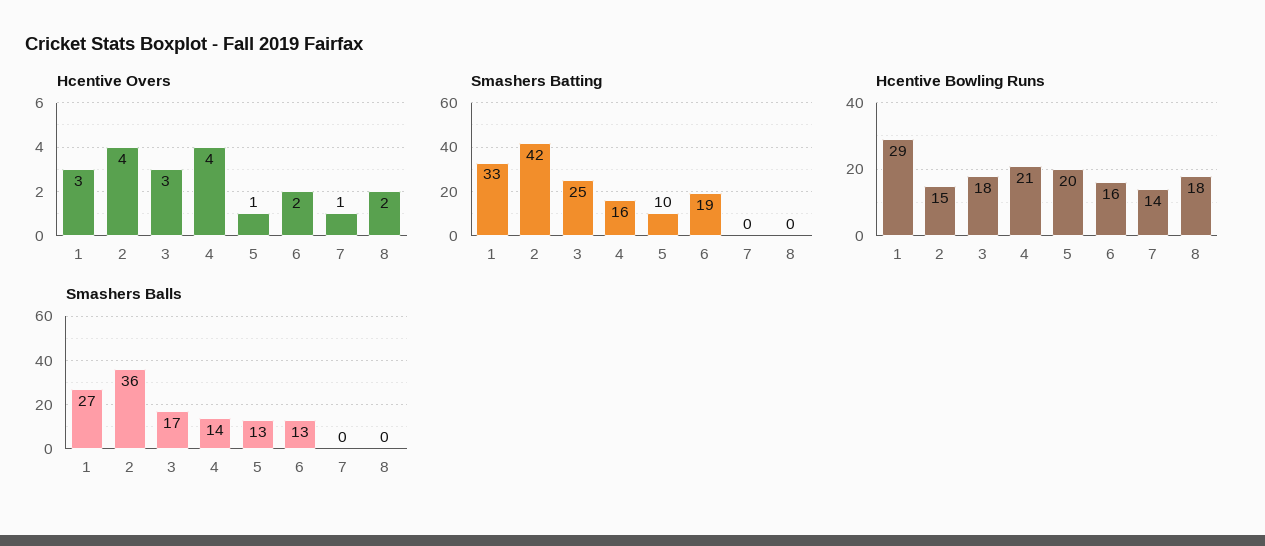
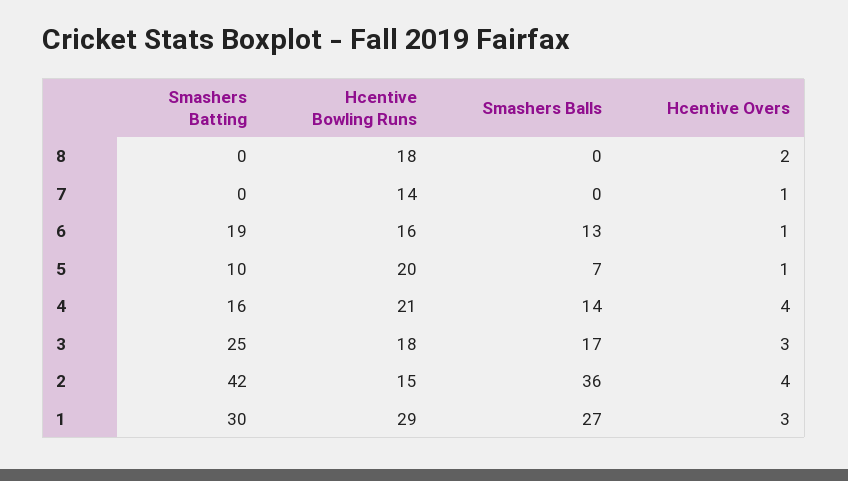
Hcentive Overs, 6: 2 -> 1
Smashers Batting, 1: 33 -> 30
Smashers Balls, 5: 13 -> 7

